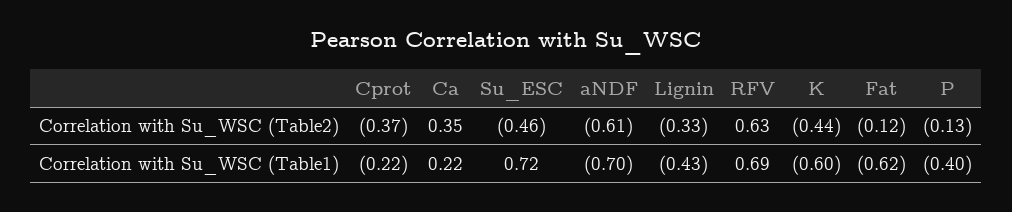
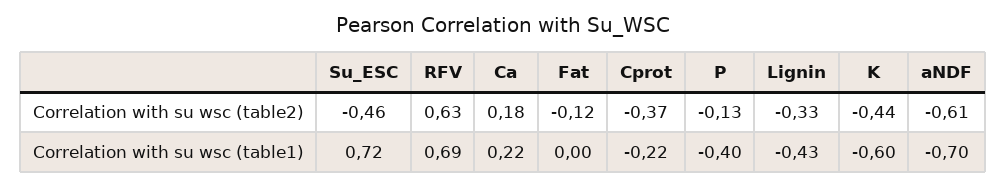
Ca, Correlation with Su_WSC (Table2): 0.35 -> 0.18
Fat, Correlation with Su_WSC (Table1): -0.62 -> 0

